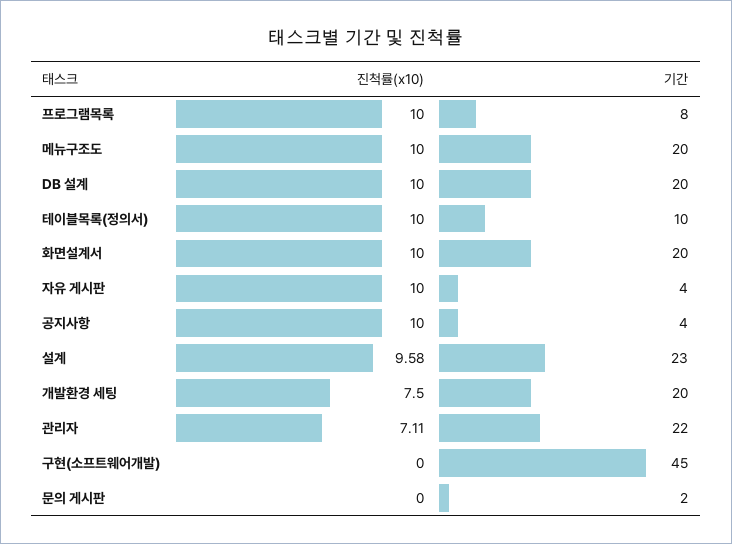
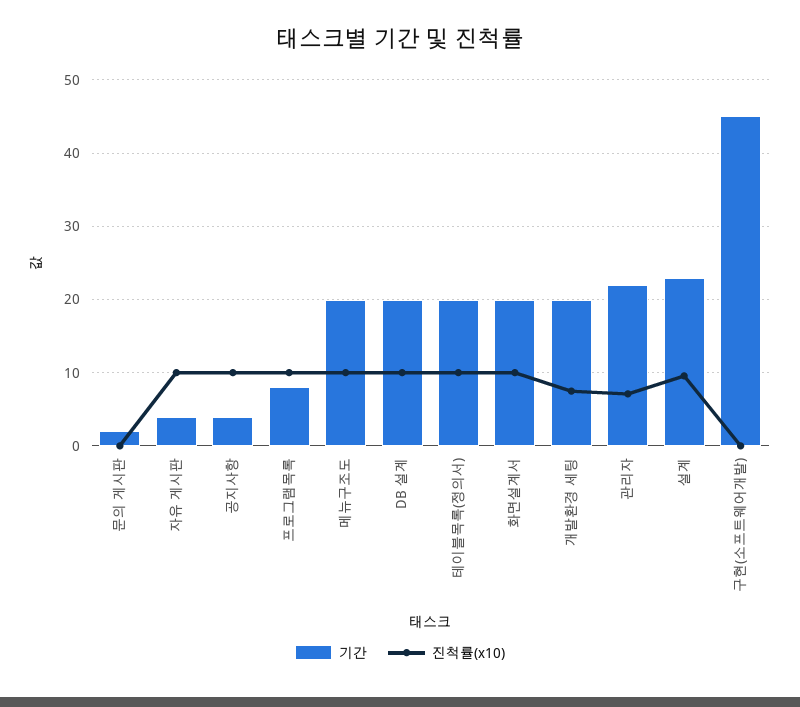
기간, 테이블목록(정의서): 10 -> 20

